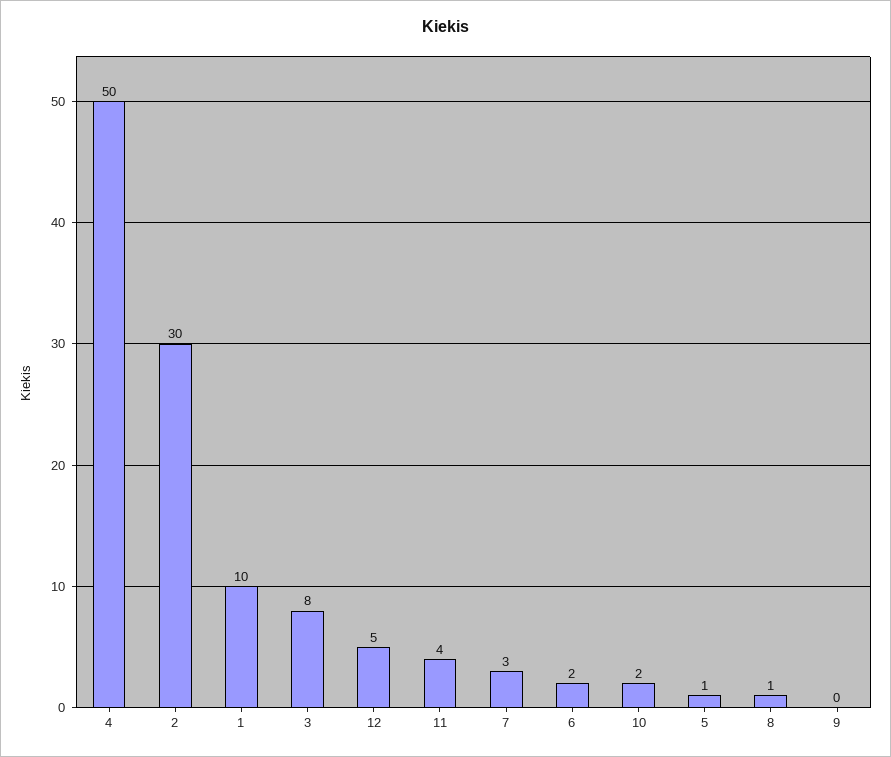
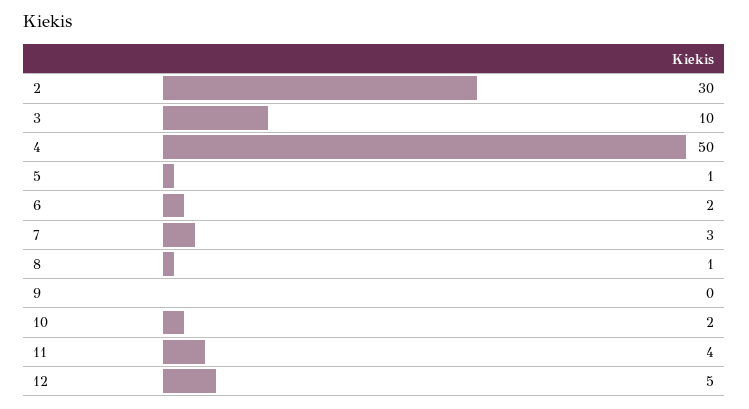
1: 10 -> none
3: 8 -> 10

